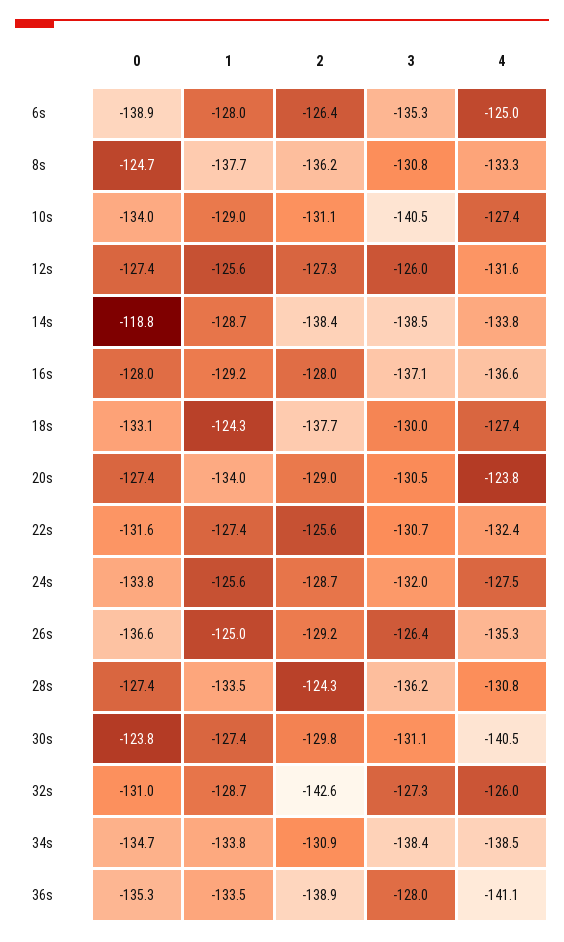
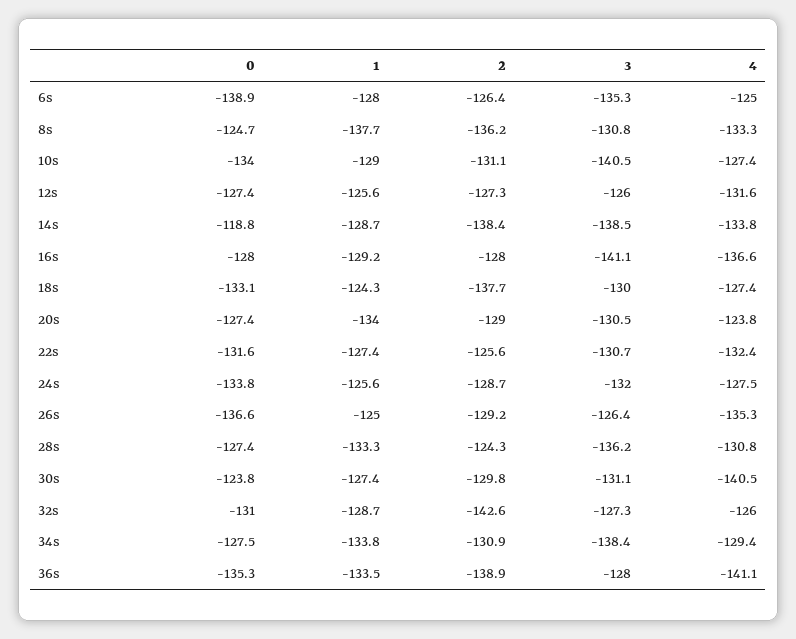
3, 16s: -137.1 -> -141.1
1, 28s: -133.5 -> -133.3
0, 34s: -134.7 -> -127.5
4, 34s: -138.5 -> -129.4

